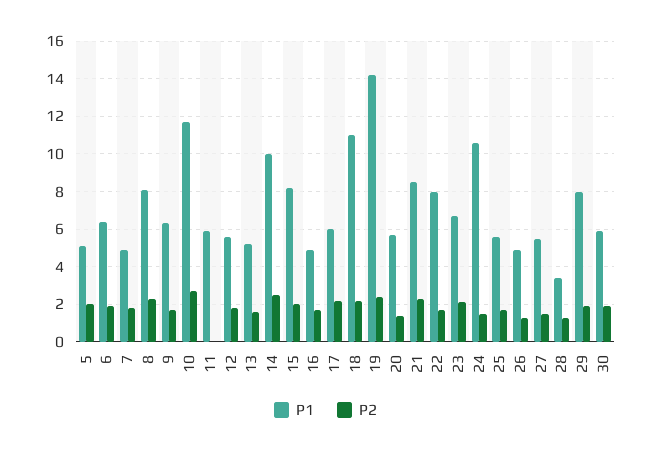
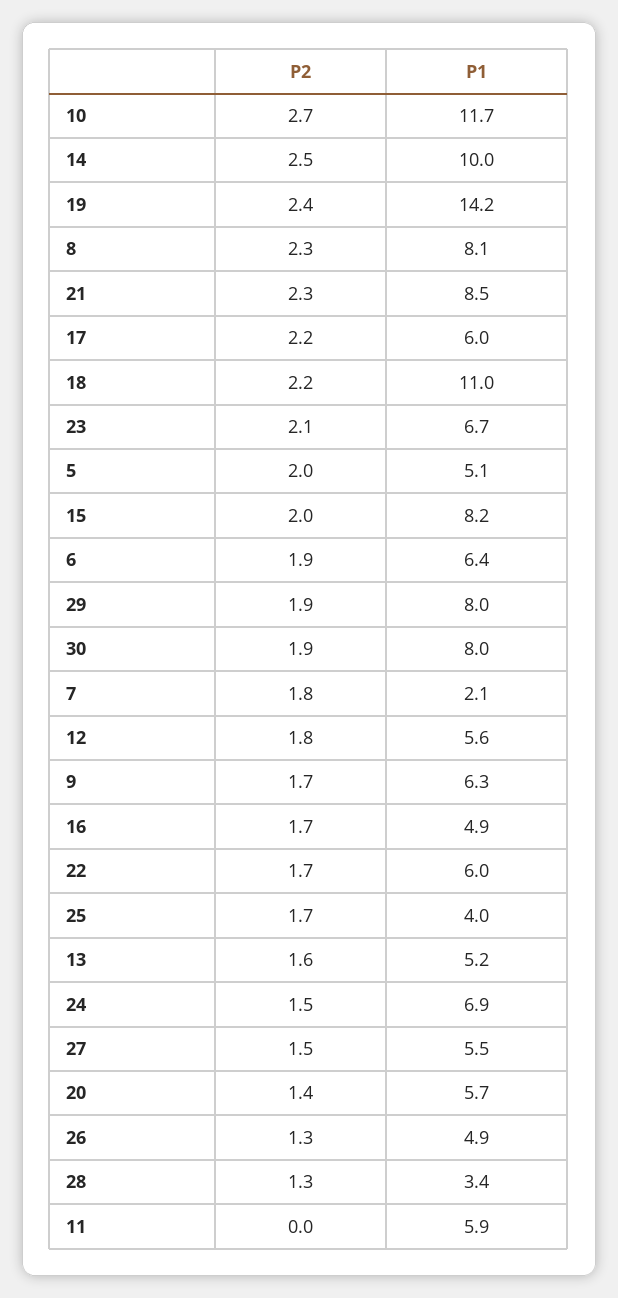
P1, 7: 5 -> 2.1
P1, 22: 8 -> 6
P1, 24: 10.5 -> 6.9
P1, 25: 5.5 -> 4
P1, 30: 6 -> 8

